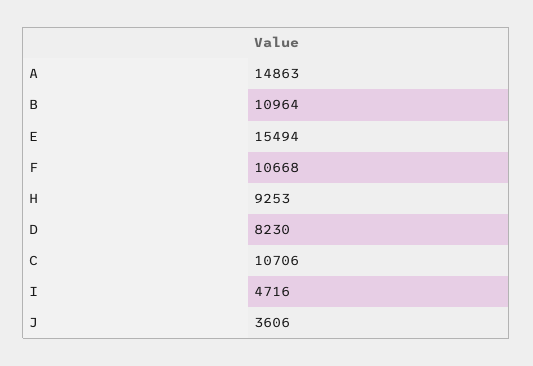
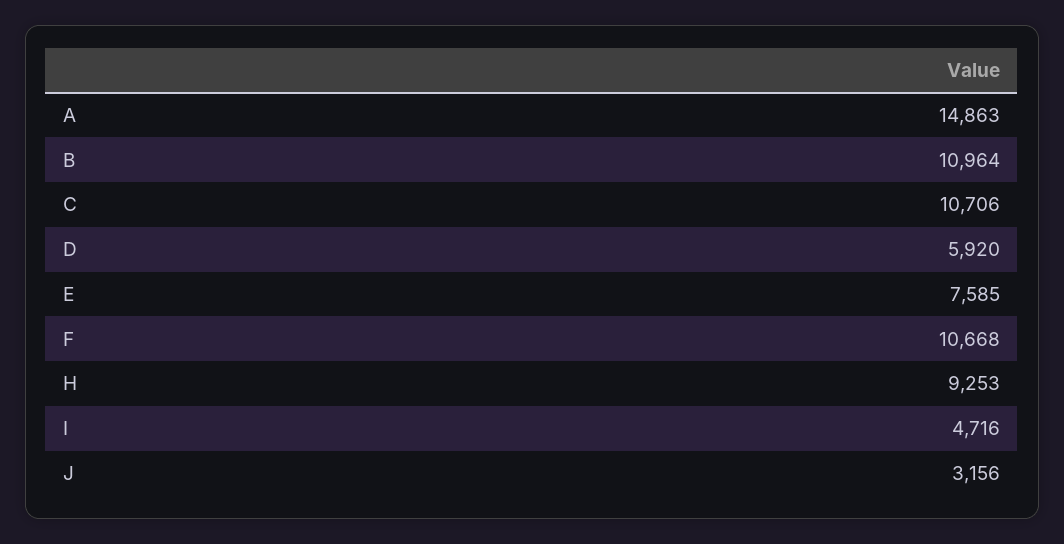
E: 15494 -> 7585
D: 8230 -> 5920
J: 3606 -> 3156

